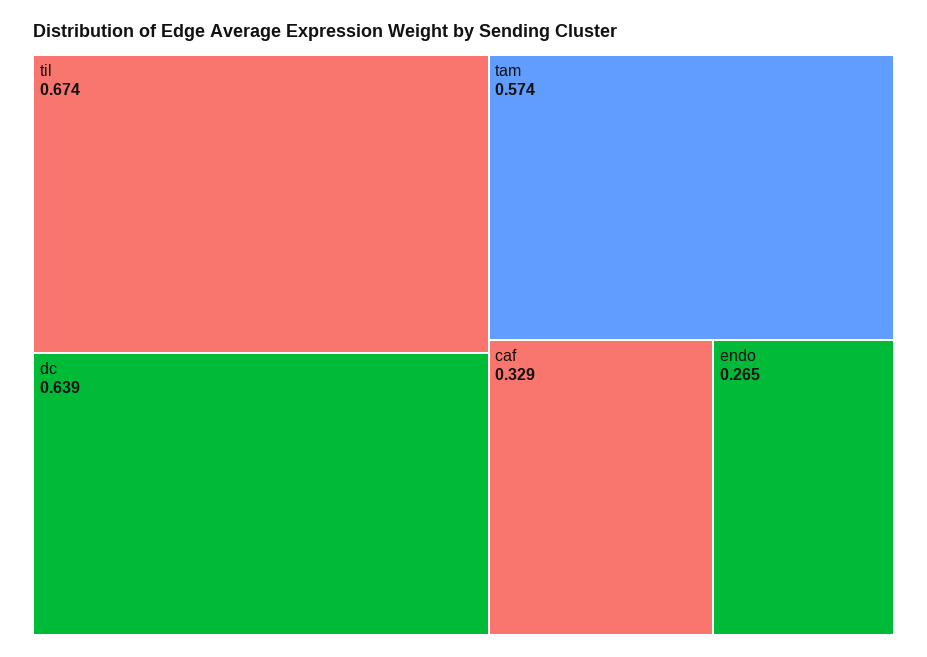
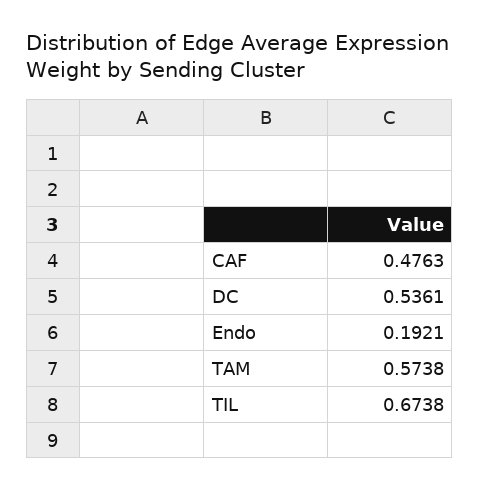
dc: 0.639 -> 0.5361
caf: 0.329 -> 0.4763
endo: 0.265 -> 0.1921

